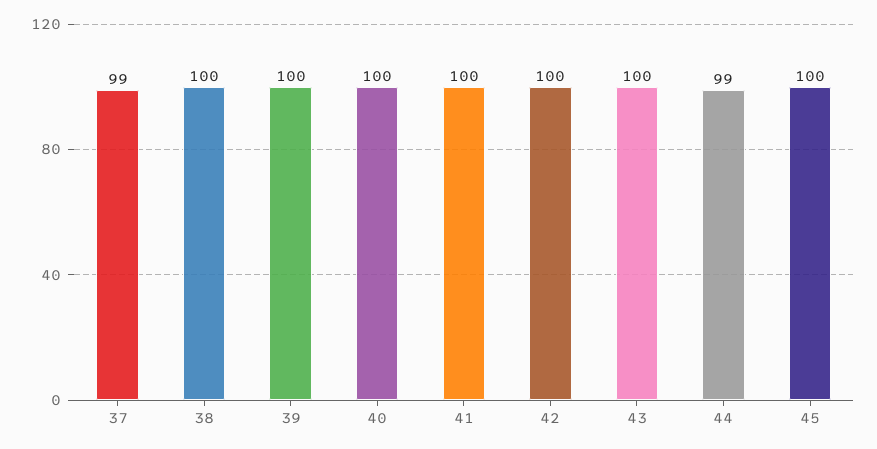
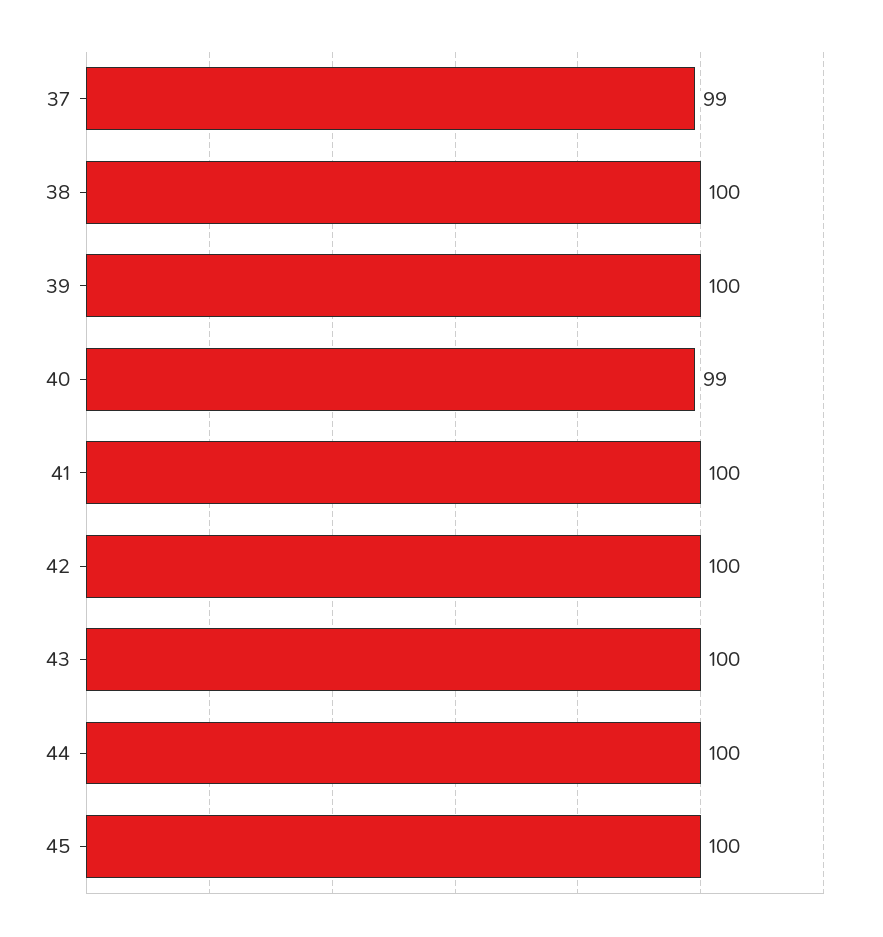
40: 100 -> 99
44: 99 -> 100

